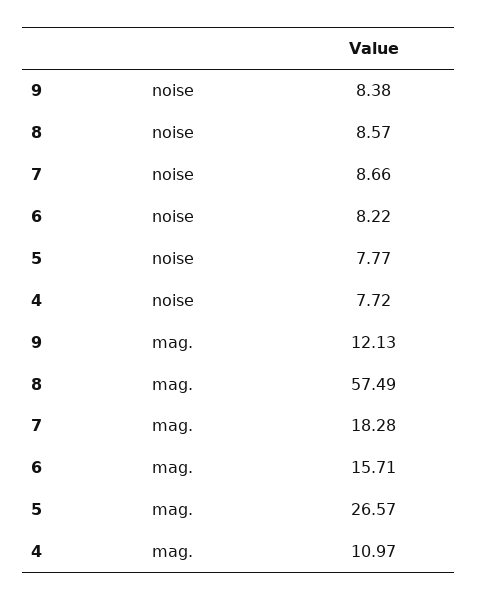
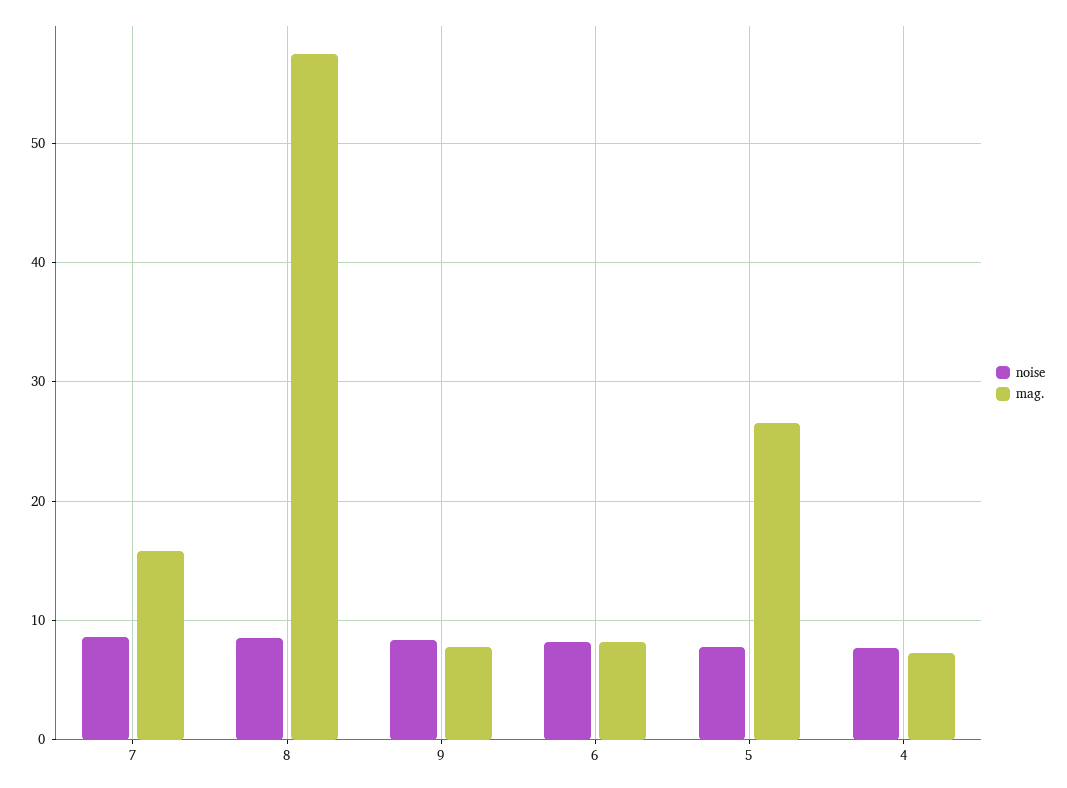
mag., 9: 12.13 -> 8
mag., 7: 18.28 -> 16
mag., 6: 15.71 -> 8
mag., 4: 10.97 -> 7

